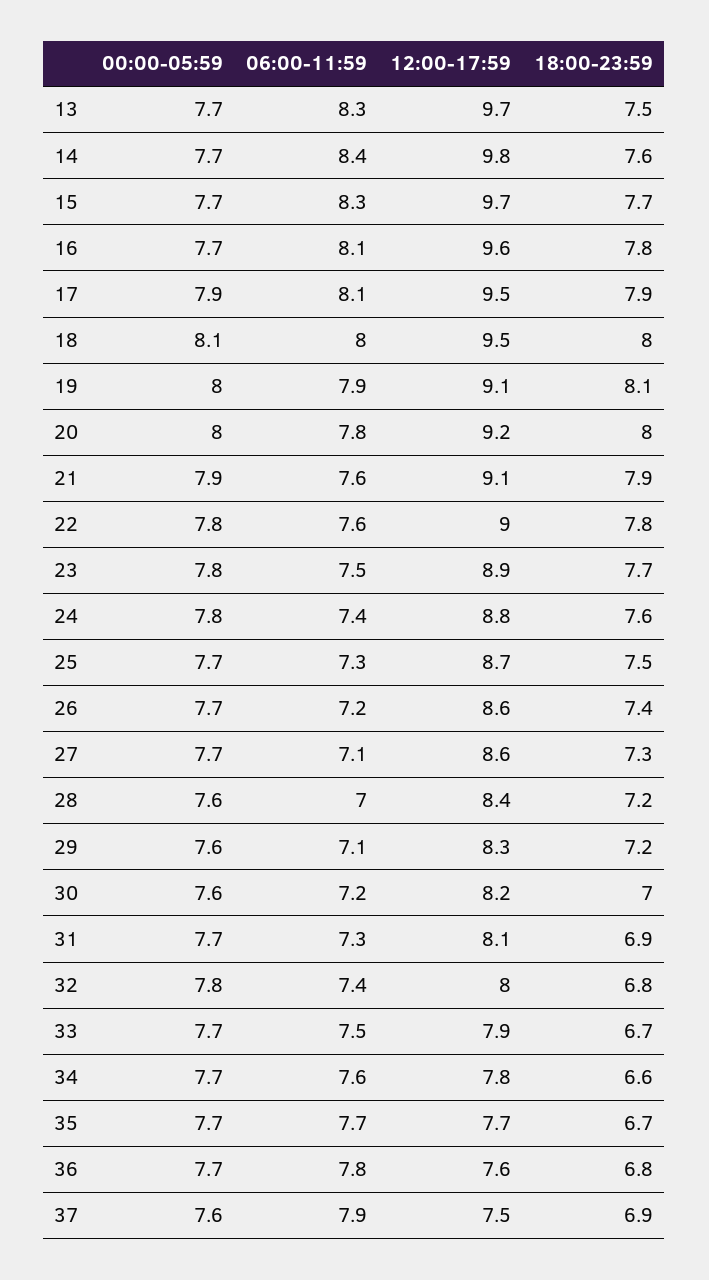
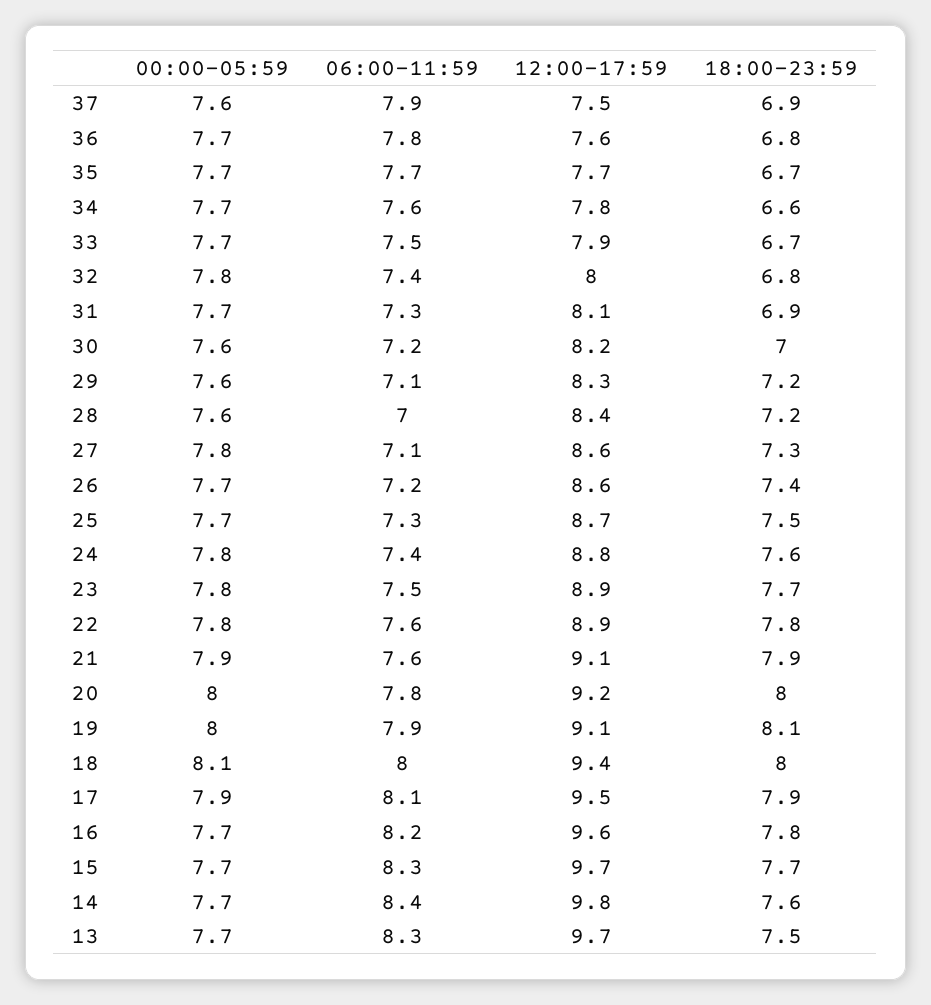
06:00-11:59, 16: 8.1 -> 8.2
12:00-17:59, 18: 9.5 -> 9.4
12:00-17:59, 22: 9 -> 8.9
00:00-05:59, 27: 7.7 -> 7.8

